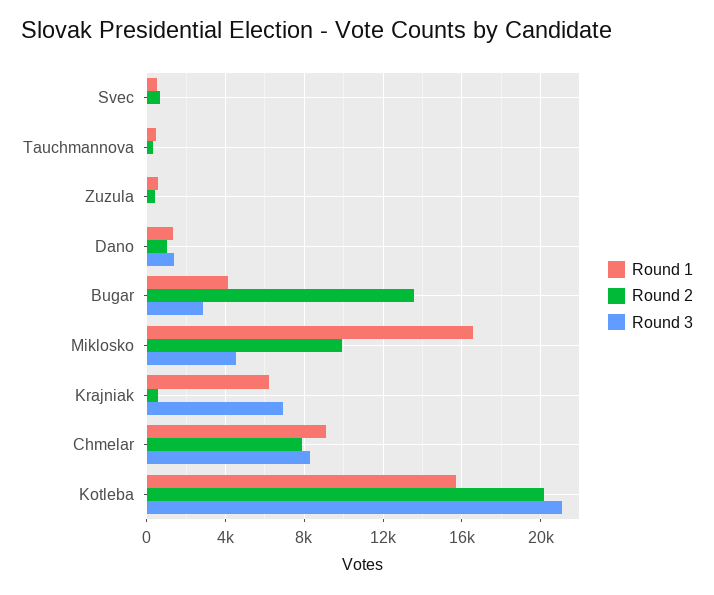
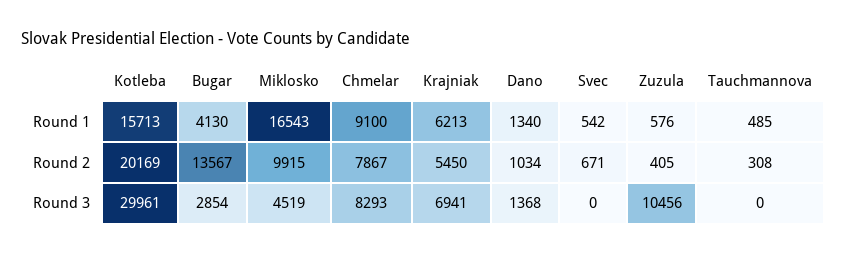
Round 3, Zuzula: 0 -> 10456
Round 2, Krajniak: 500 -> 5450
Round 3, Kotleba: 21000 -> 29961

